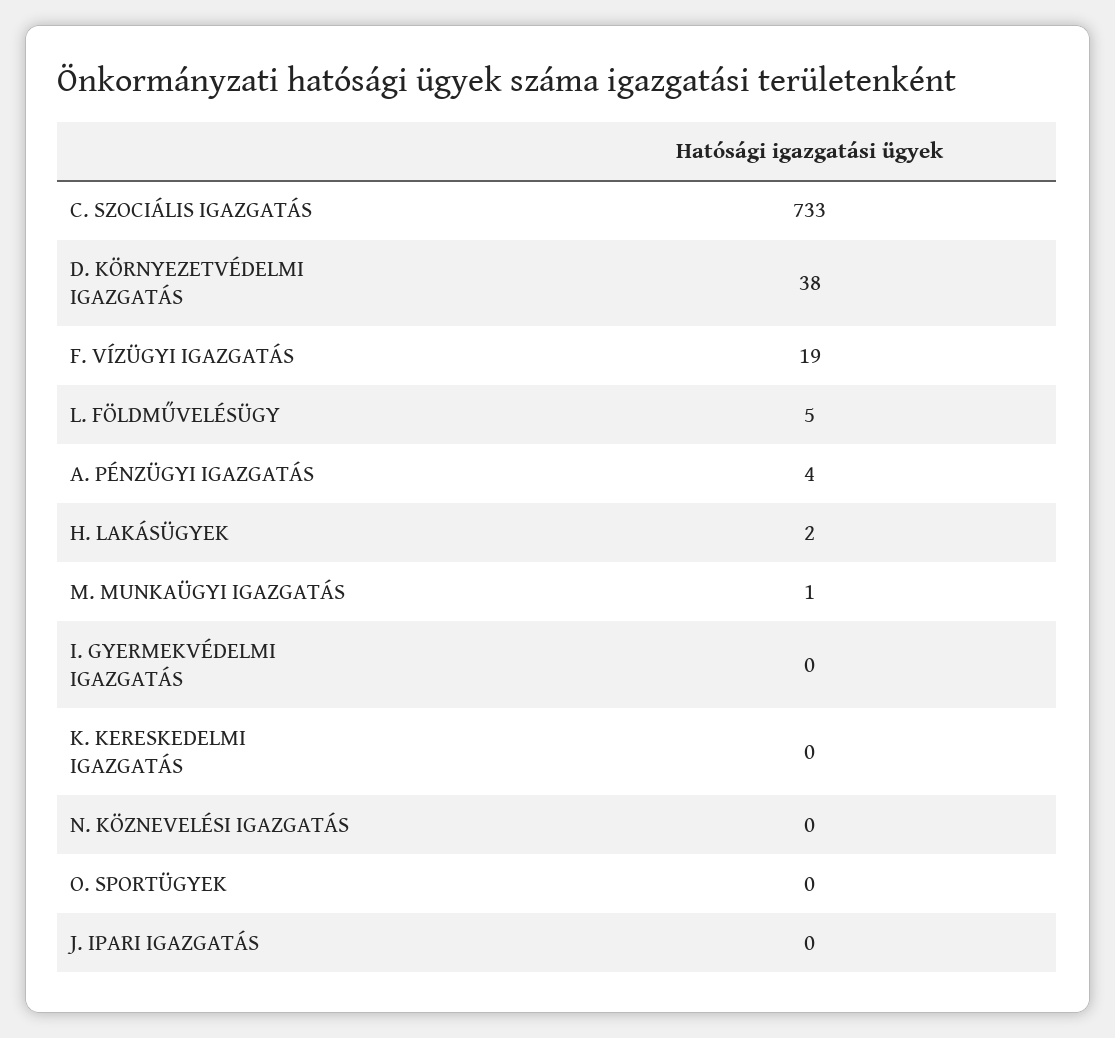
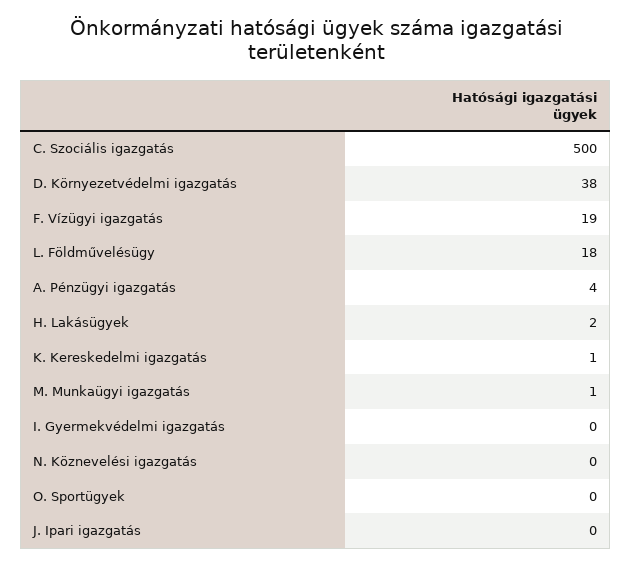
C. SZOCIÁLIS IGAZGATÁS: 733 -> 500
L. FÖLDMŰVELÉSÜGY: 5 -> 18
K. KERESKEDELMI IGAZGATÁS: 0 -> 1

